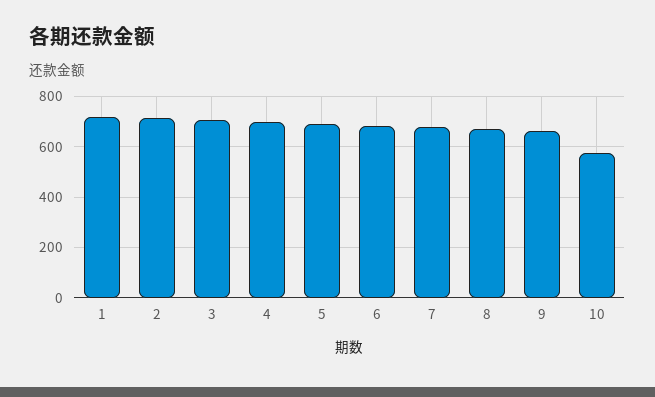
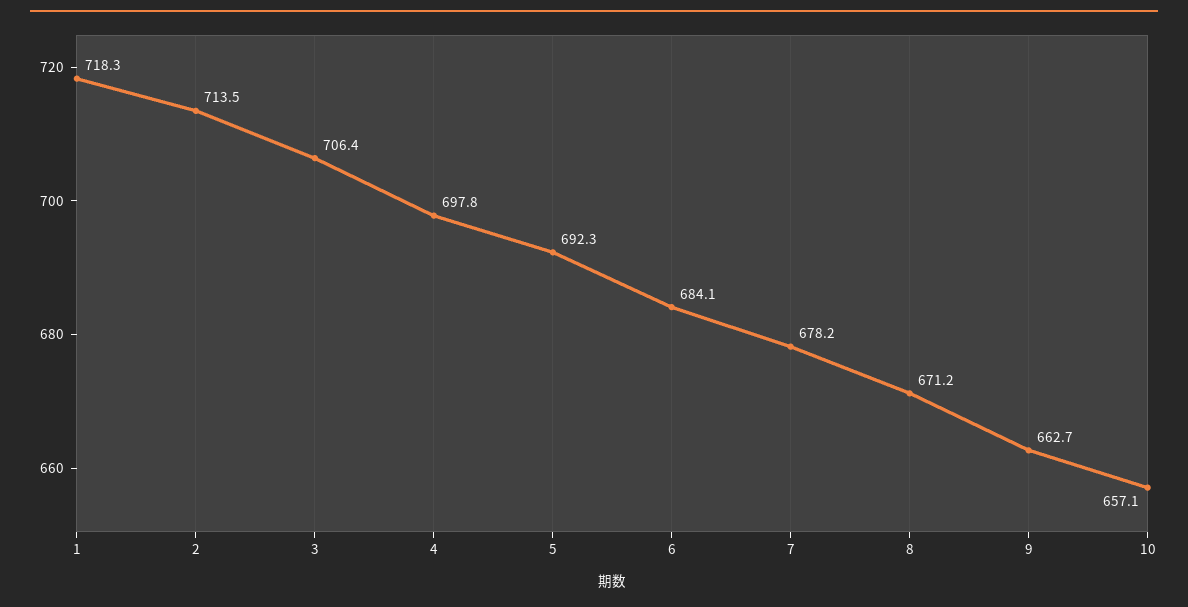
10: 575 -> 657.1

